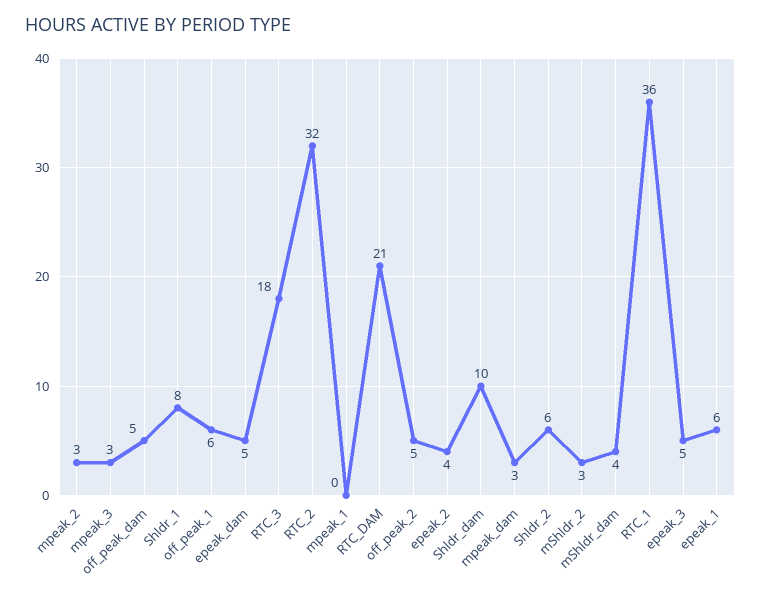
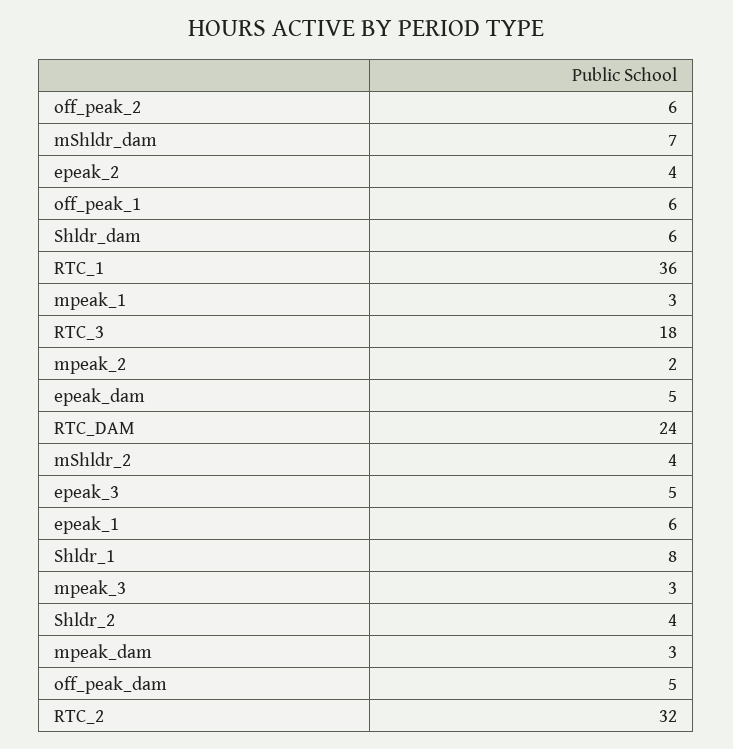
mpeak_2: 3 -> 2
mpeak_1: 0 -> 3
RTC_DAM: 21 -> 24
off_peak_2: 5 -> 6
Shldr_dam: 10 -> 6
Shldr_2: 6 -> 4
mShldr_2: 3 -> 4
mShldr_dam: 4 -> 7

